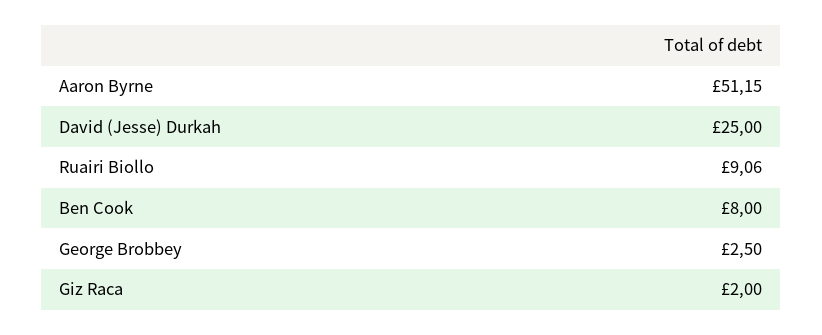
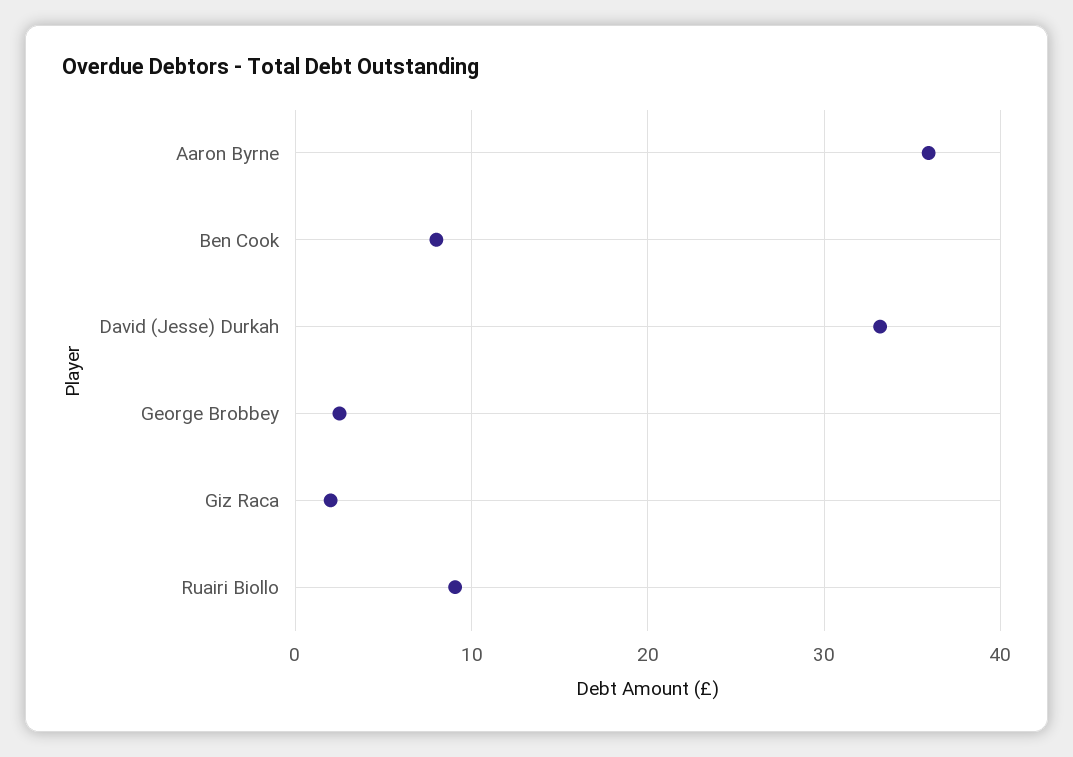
Aaron Byrne: 51.15 -> 36
David (Jesse) Durkah: 25 -> 33

